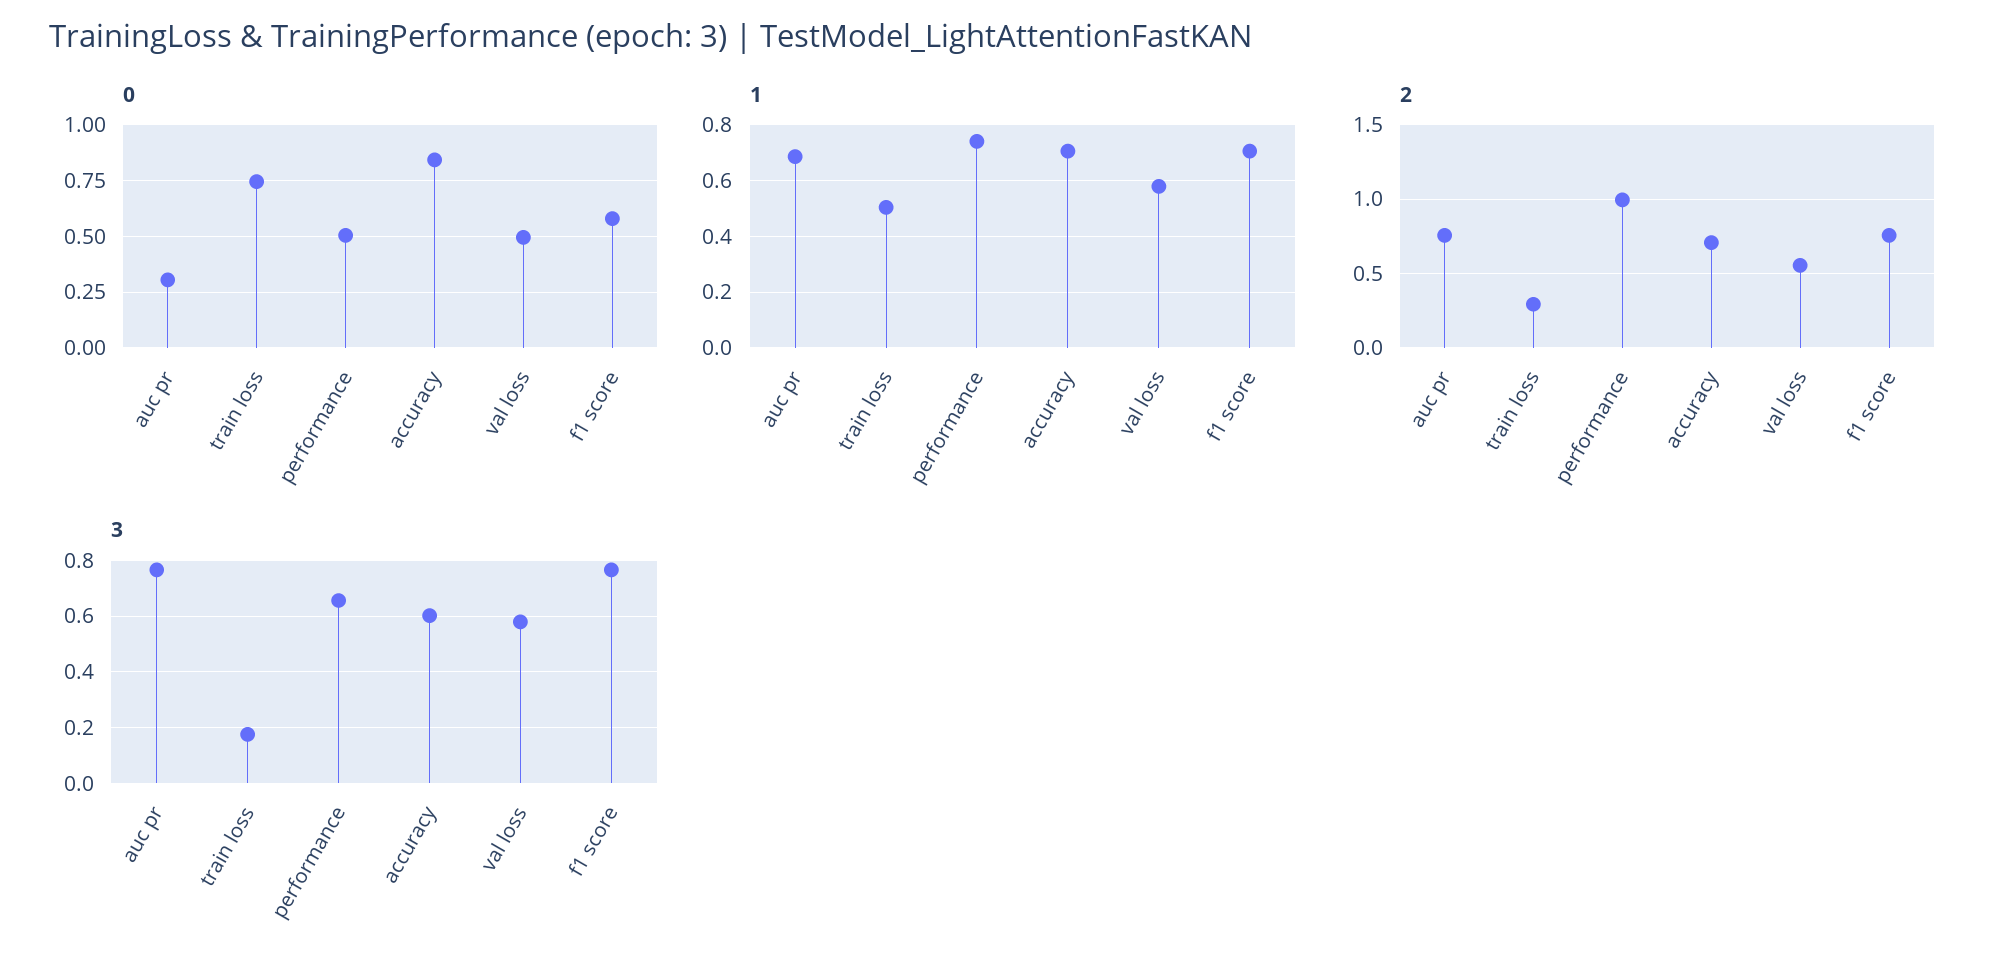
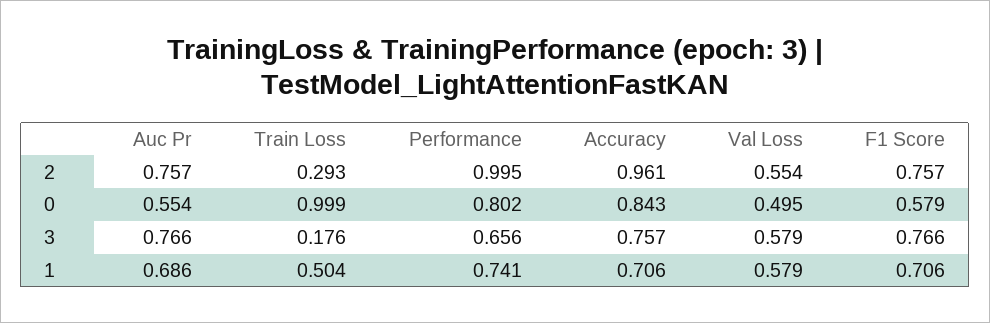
0, auc pr: 0.3 -> 0.554
0, train loss: 0.75 -> 0.999
0, performance: 0.5 -> 0.802
2, accuracy: 0.7 -> 0.961
3, accuracy: 0.6 -> 0.757

